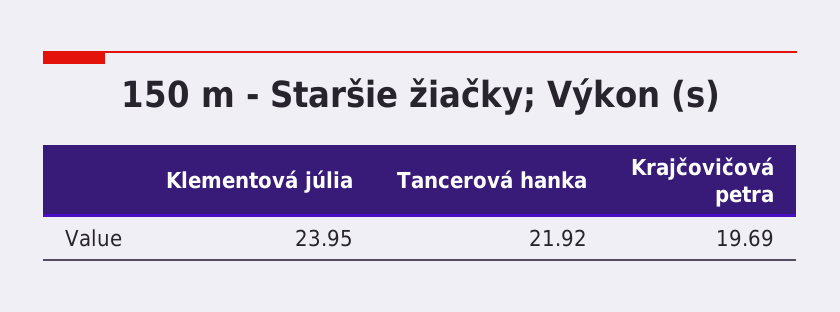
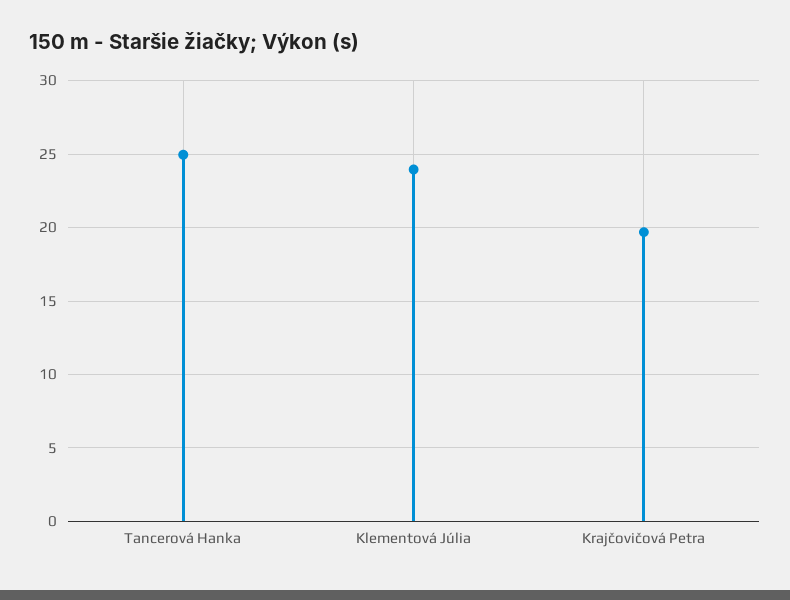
Tancerová hanka: 21.92 -> 25

